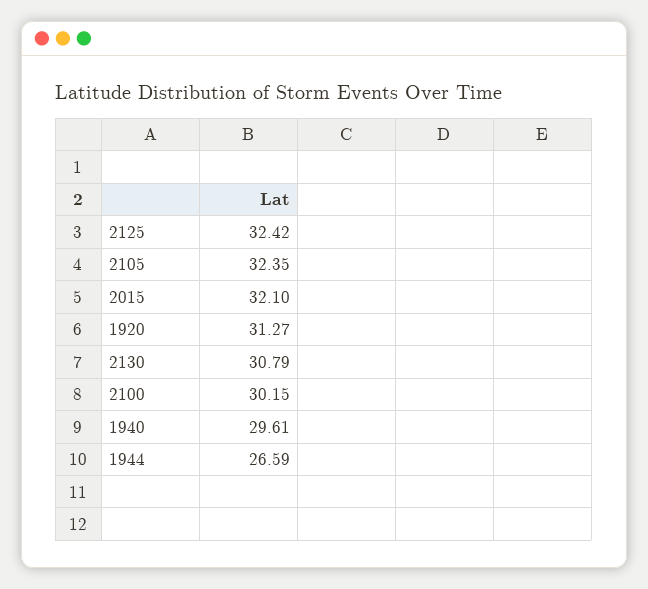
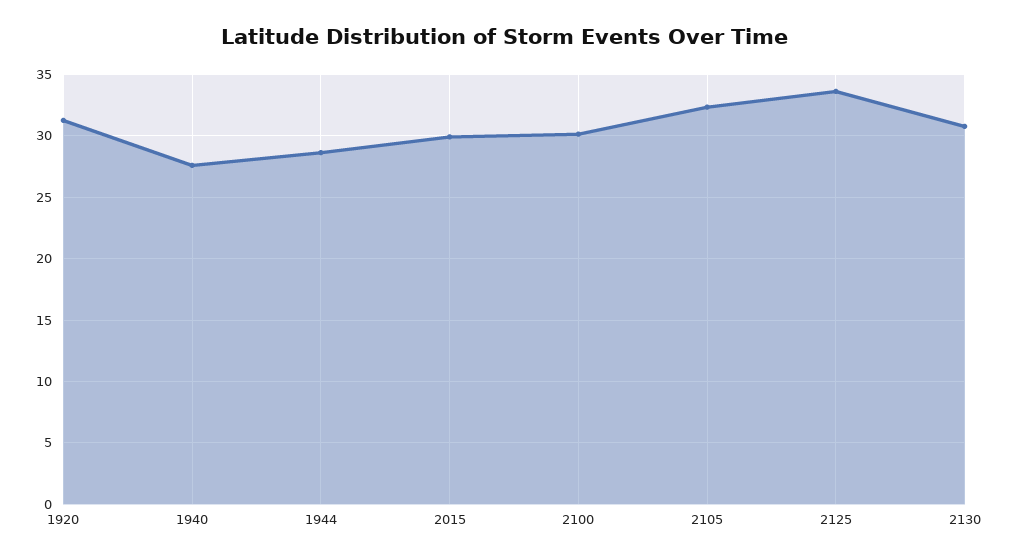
2125: 32.42 -> 33.5
2015: 32.1 -> 30
1940: 29.61 -> 27.5
1944: 26.59 -> 28.5

